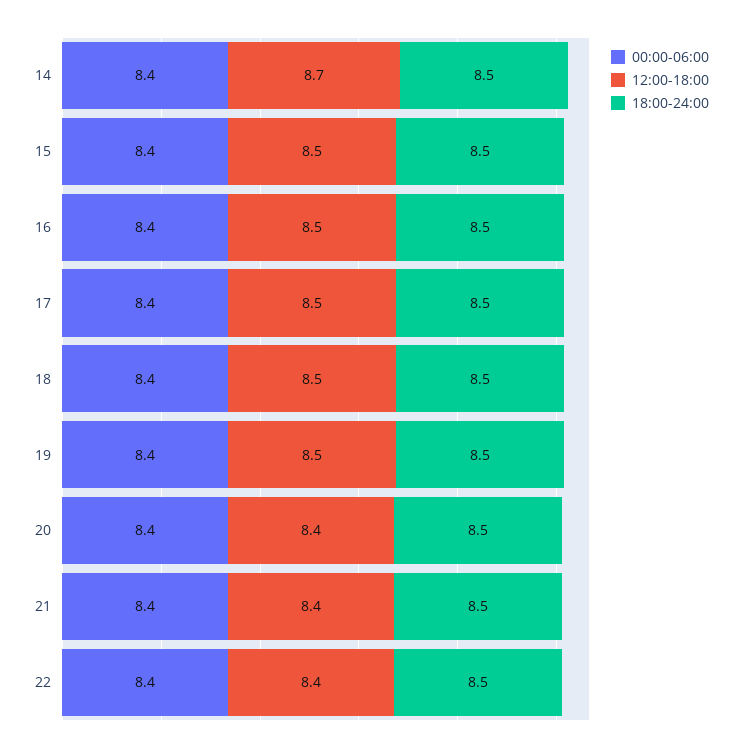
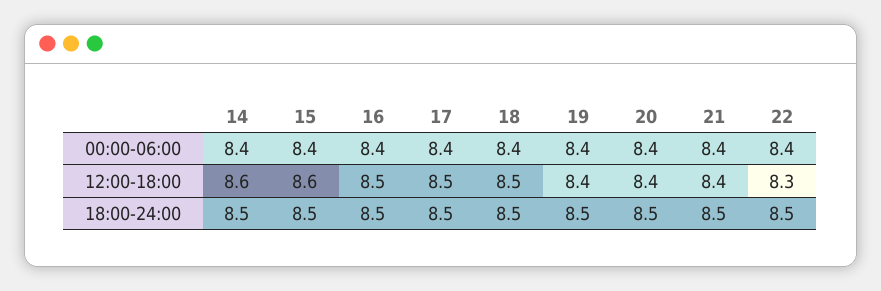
12:00-18:00, 14: 8.7 -> 8.6
12:00-18:00, 15: 8.5 -> 8.6
12:00-18:00, 19: 8.5 -> 8.4
12:00-18:00, 22: 8.4 -> 8.3

